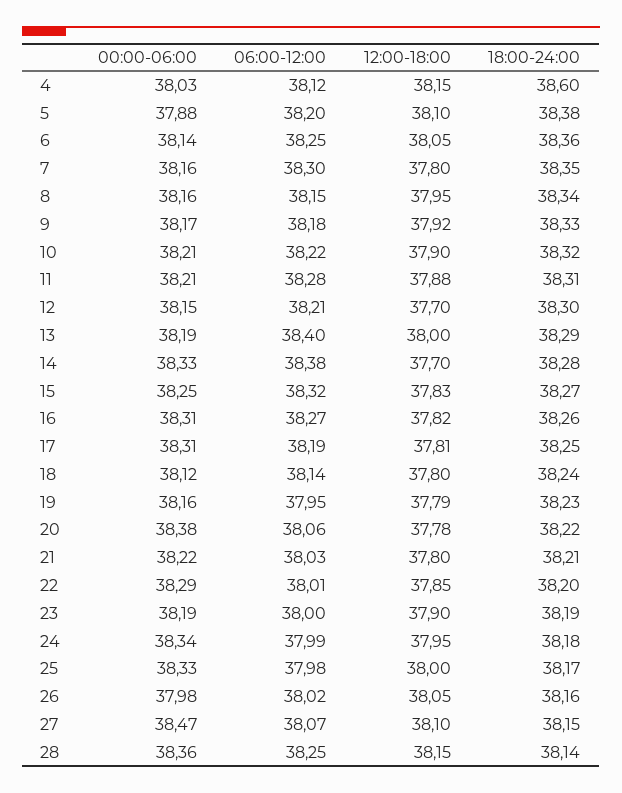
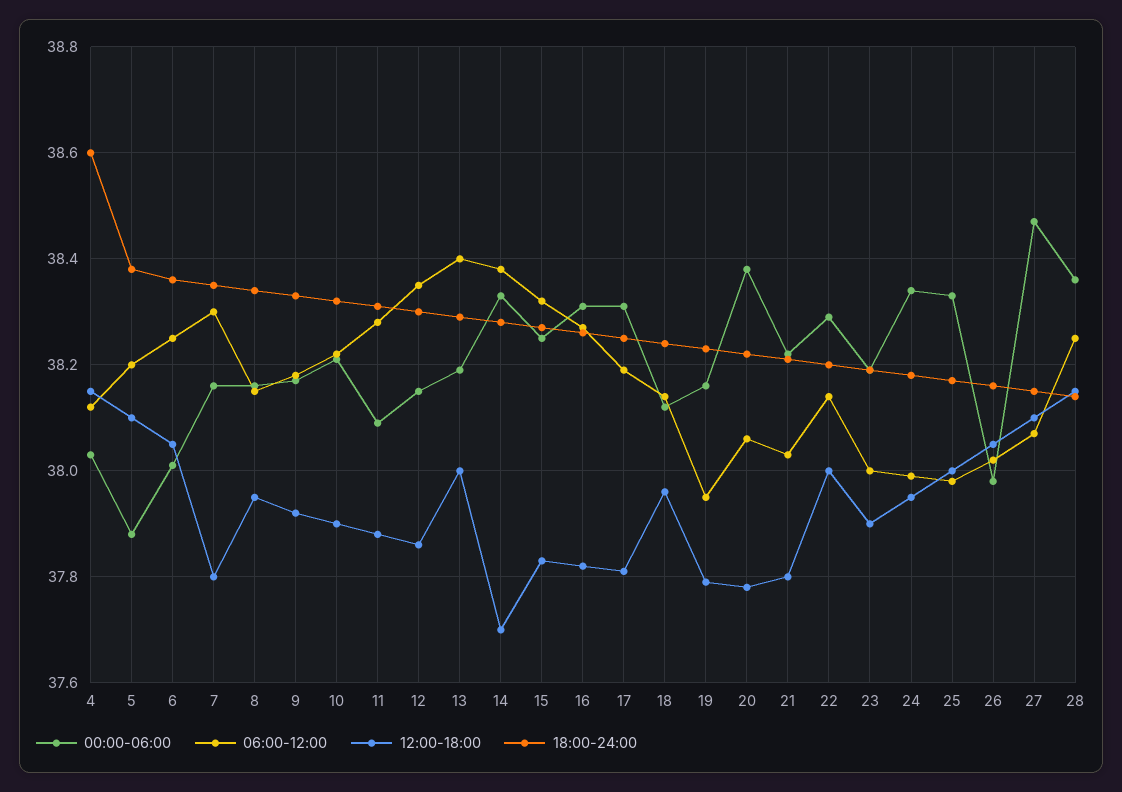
00:00-06:00, 6: 38.14 -> 38
00:00-06:00, 11: 38.21 -> 38.1
06:00-12:00, 12: 38.21 -> 38.35
12:00-18:00, 12: 37.7 -> 37.85
12:00-18:00, 18: 37.8 -> 37.95
06:00-12:00, 22: 38.01 -> 38.15
12:00-18:00, 22: 37.85 -> 38

